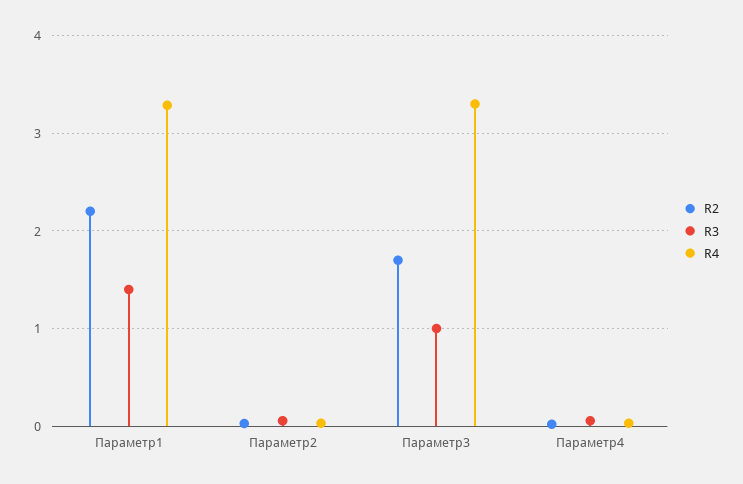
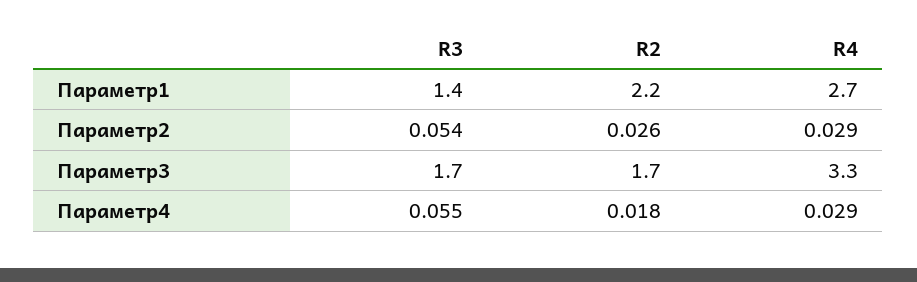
R4, Параметр1: 3.3 -> 2.7
R3, Параметр3: 1 -> 1.7

